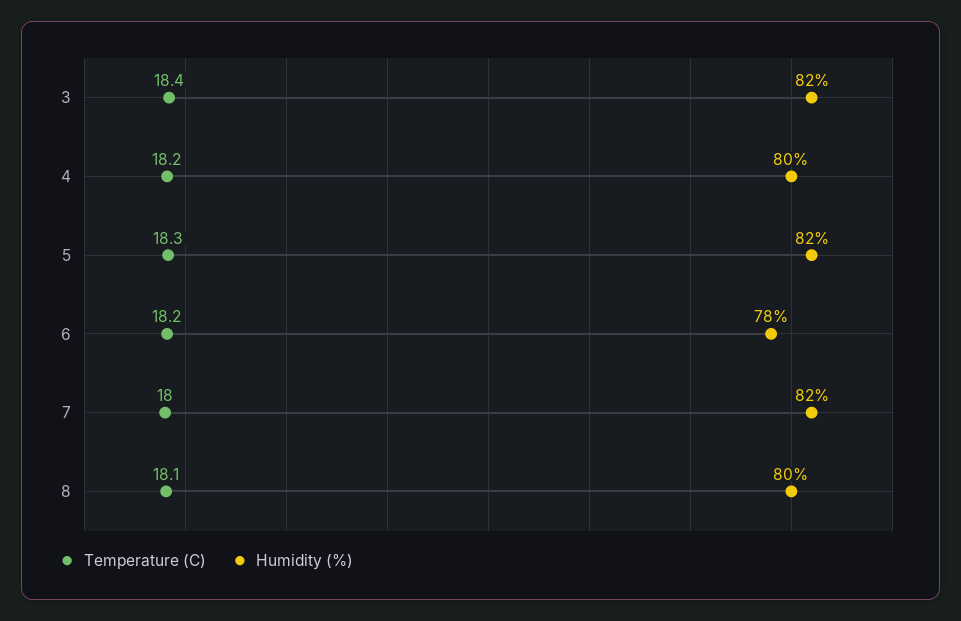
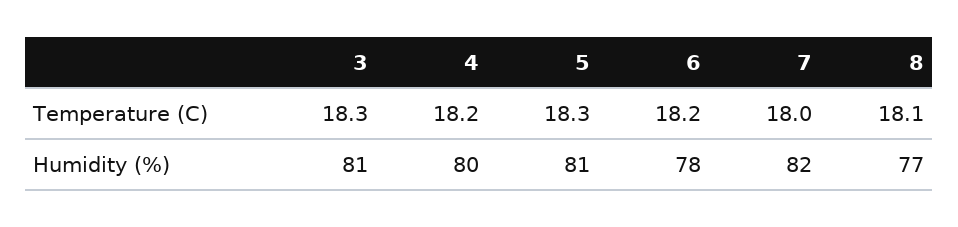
Temperature (C), 3: 18.4 -> 18.3
Humidity (%), 3: 82 -> 81
Humidity (%), 5: 82 -> 81
Humidity (%), 8: 80 -> 77

